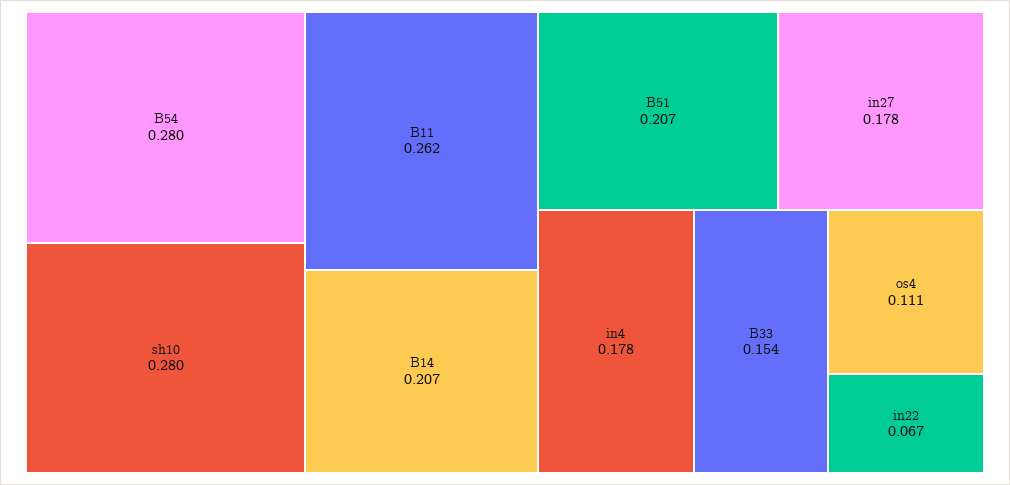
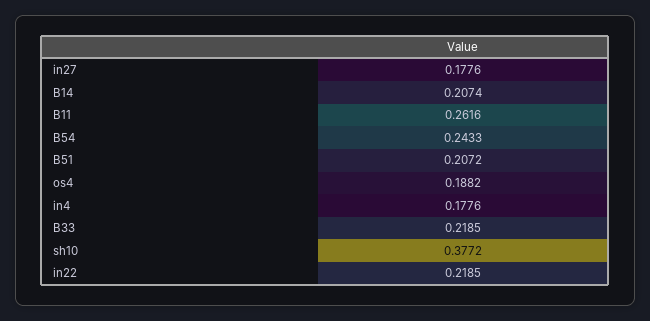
B54: 0.28 -> 0.2433
sh10: 0.28 -> 0.3772
B33: 0.154 -> 0.2185
os4: 0.111 -> 0.1882
in22: 0.067 -> 0.2185

